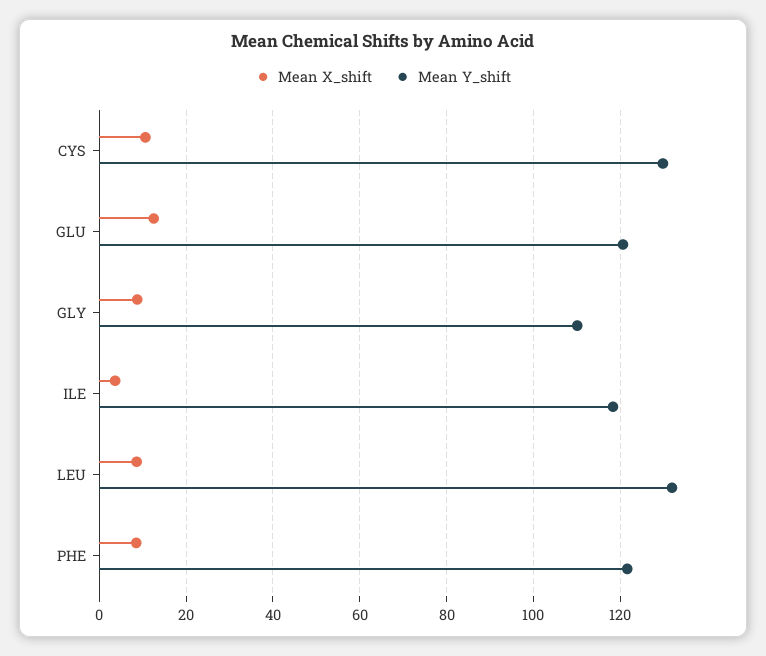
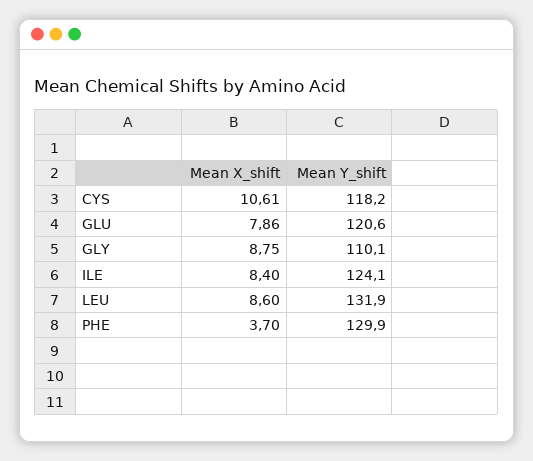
Mean Y_shift, CYS: 130 -> 118.2
Mean X_shift, GLU: 12 -> 7.86
Mean X_shift, ILE: 4 -> 8.4
Mean Y_shift, ILE: 118 -> 124.1
Mean X_shift, PHE: 8 -> 3.7
Mean Y_shift, PHE: 122 -> 129.9

